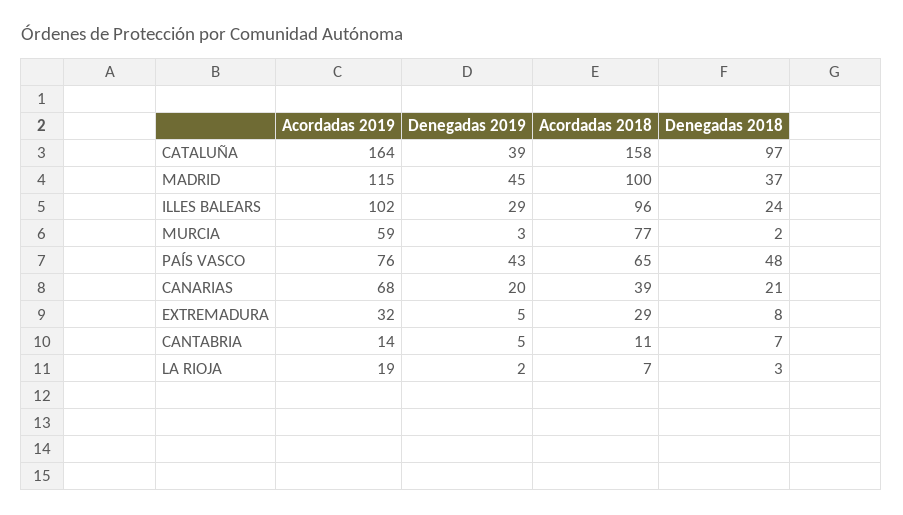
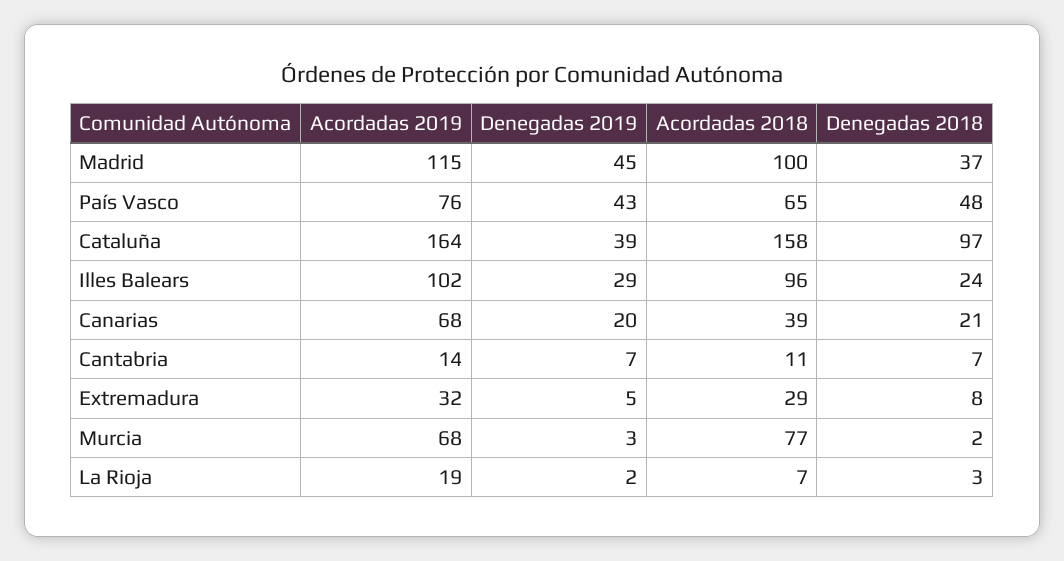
Acordadas 2019, MURCIA: 59 -> 68
Denegadas 2019, CANTABRIA: 5 -> 7

